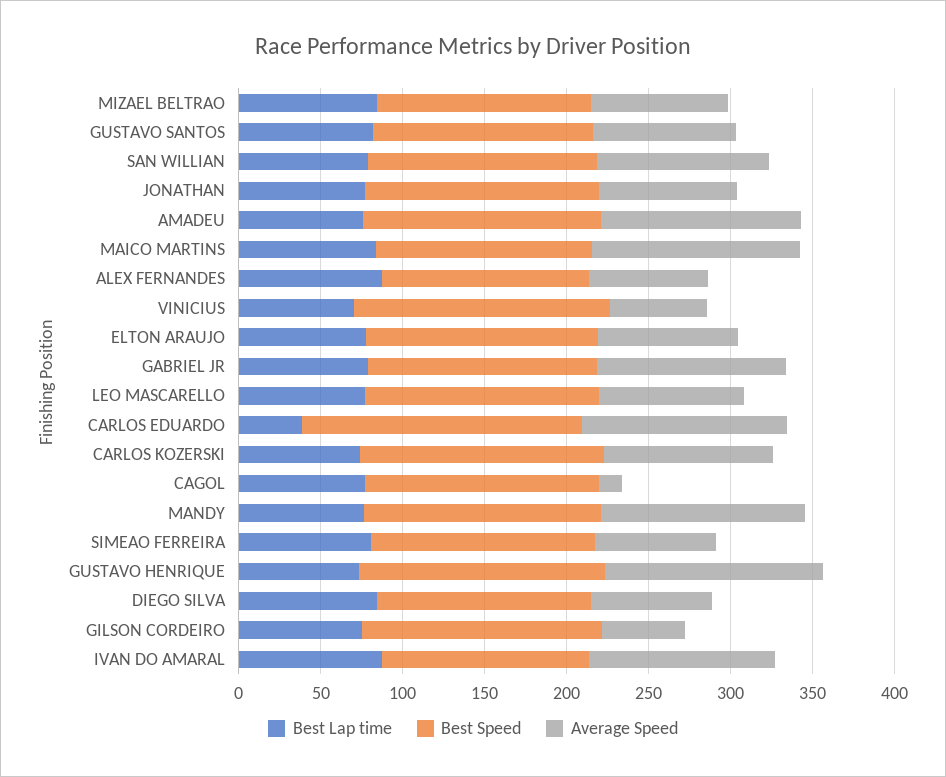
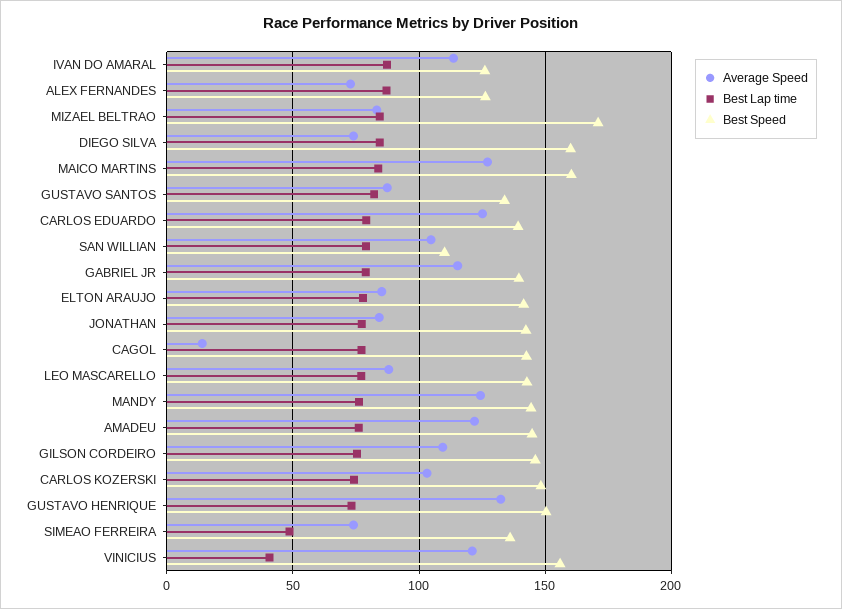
Best Speed, MIZAEL BELTRAO: 130 -> 170
Best Speed, SAN WILLIAN: 140 -> 110
Best Speed, MAICO MARTINS: 130 -> 160
Best Lap time, VINICIUS: 70 -> 40
Average Speed, VINICIUS: 60 -> 120
Best Lap time, CARLOS EDUARDO: 40 -> 80
Best Speed, CARLOS EDUARDO: 170 -> 140
Best Lap time, SIMEAO FERREIRA: 80 -> 50
Best Speed, DIEGO SILVA: 130 -> 160
Average Speed, GILSON CORDEIRO: 50 -> 110

